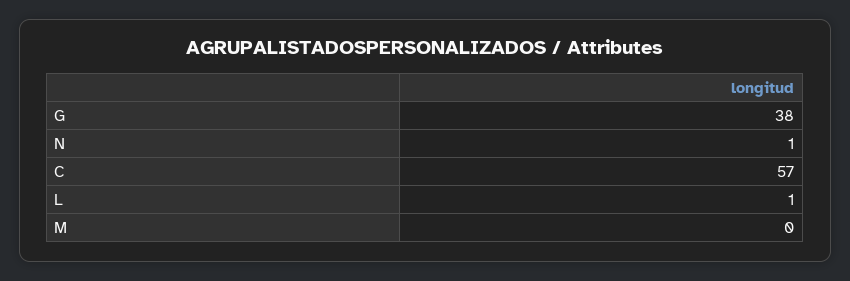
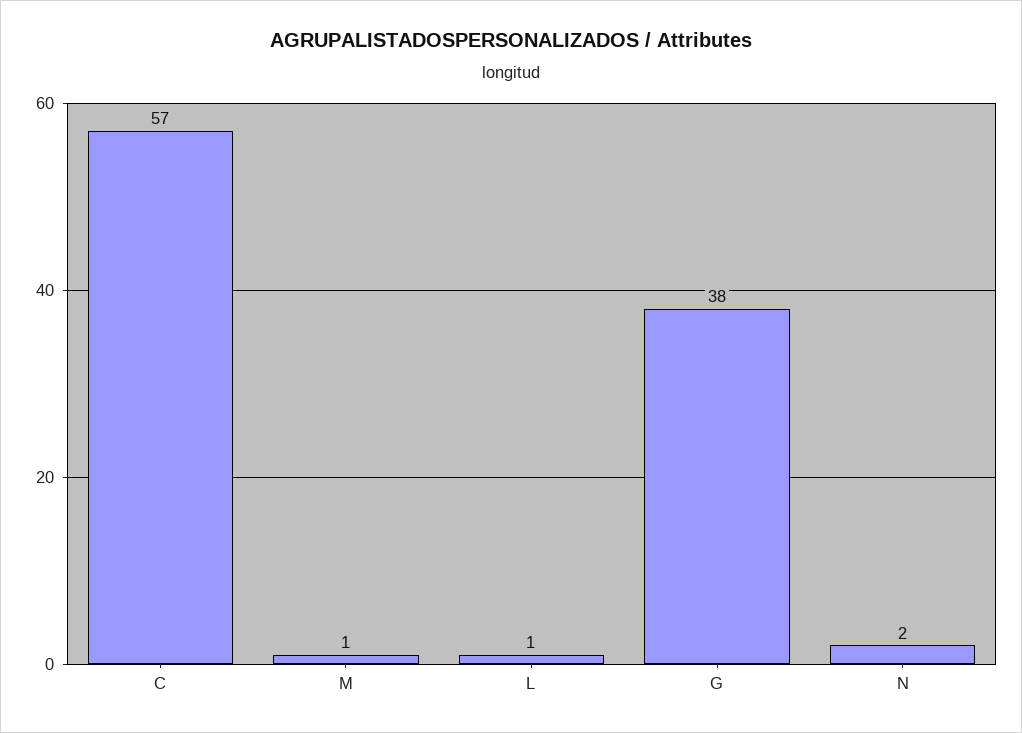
N: 1 -> 2
M: 0 -> 1

